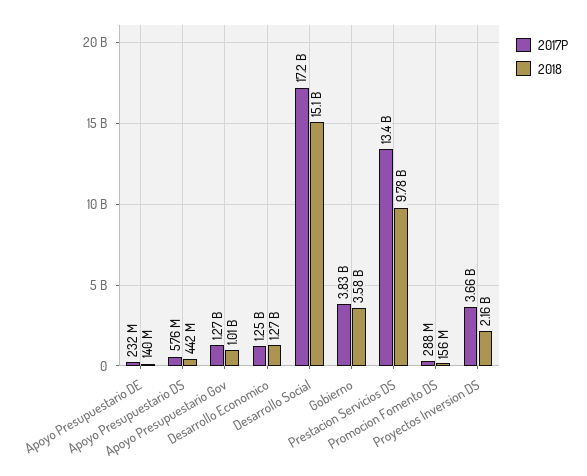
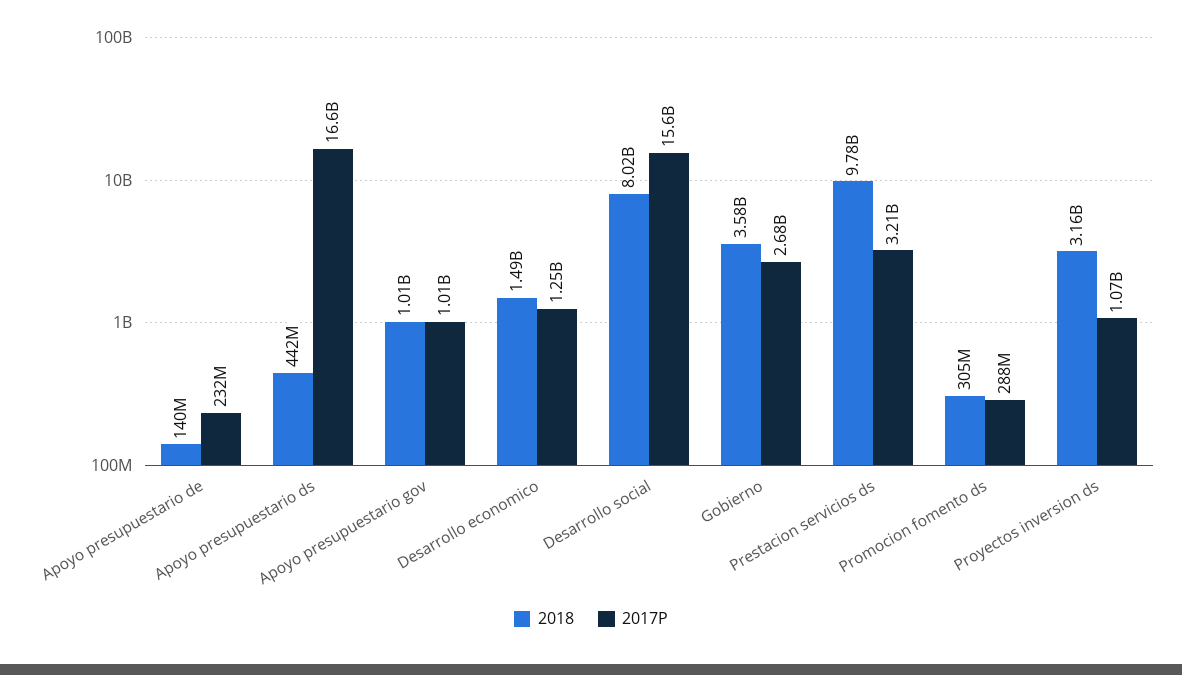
2017P, Apoyo Presupuestario DS: 576000000 -> 16600000000
2017P, Apoyo Presupuestario Gov: 1270000000 -> 1010000000
2018, Desarrollo Economico: 1270000000 -> 1490000000
2017P, Desarrollo Social: 17200000000 -> 15600000000
2018, Desarrollo Social: 15100000000 -> 8020000000
2017P, Gobierno: 3830000000 -> 2680000000
2017P, Prestacion Servicios DS: 13400000000 -> 3210000000
2018, Promocion Fomento DS: 156000000 -> 305000000
2017P, Proyectos Inversion DS: 3660000000 -> 1070000000
2018, Proyectos Inversion DS: 2160000000 -> 3160000000

